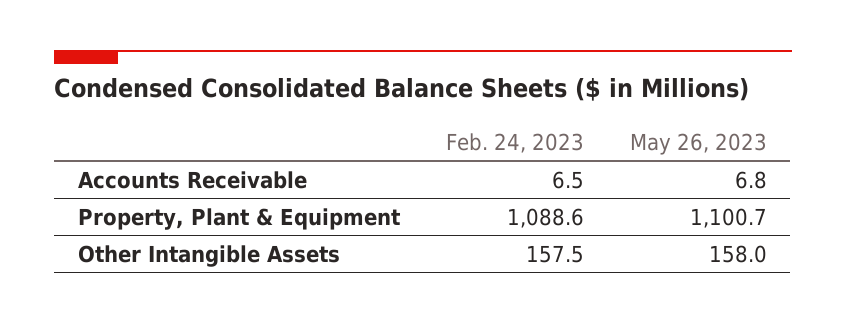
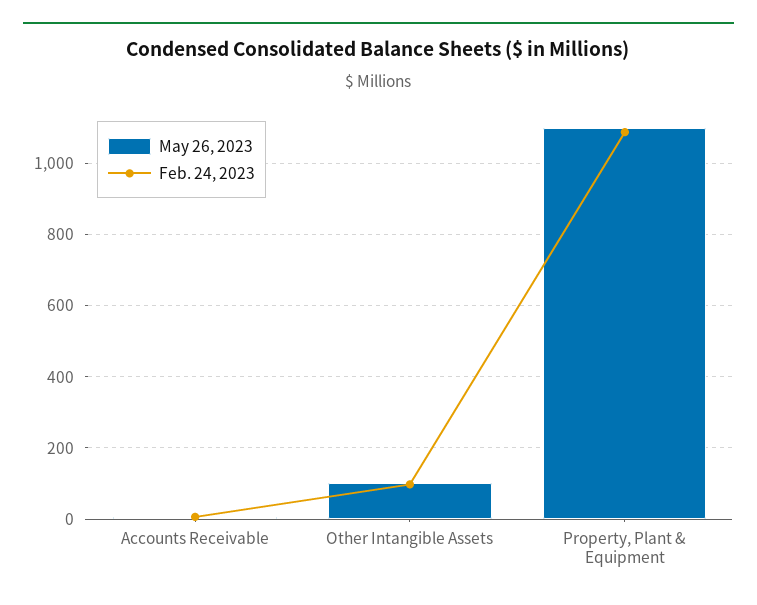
Feb. 24, 2023, Other Intangible Assets: 157.5 -> 100
May 26, 2023, Other Intangible Assets: 158 -> 100

